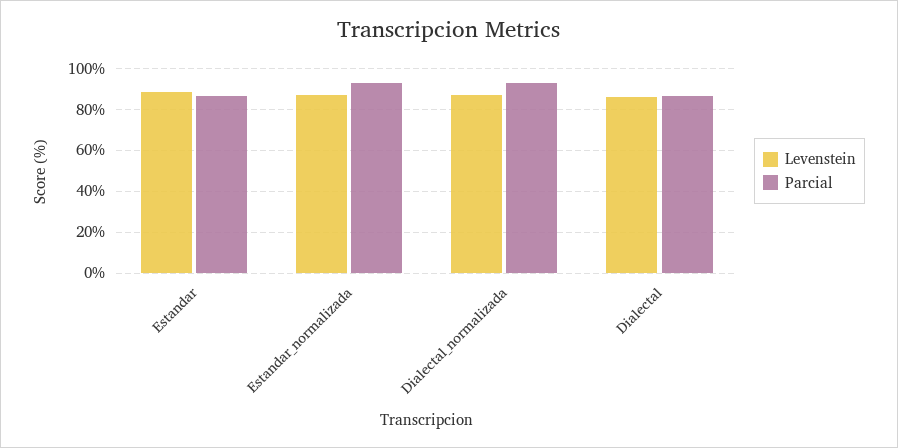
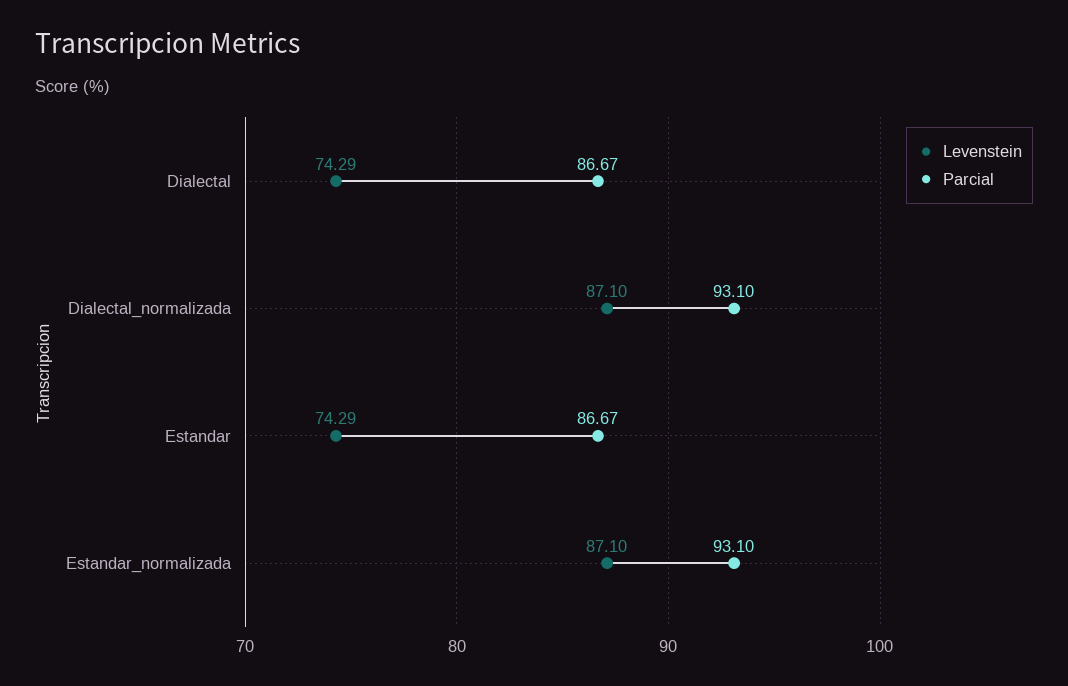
Levenstein, Estandar: 90 -> 74.29
Levenstein, Dialectal: 85 -> 74.29

